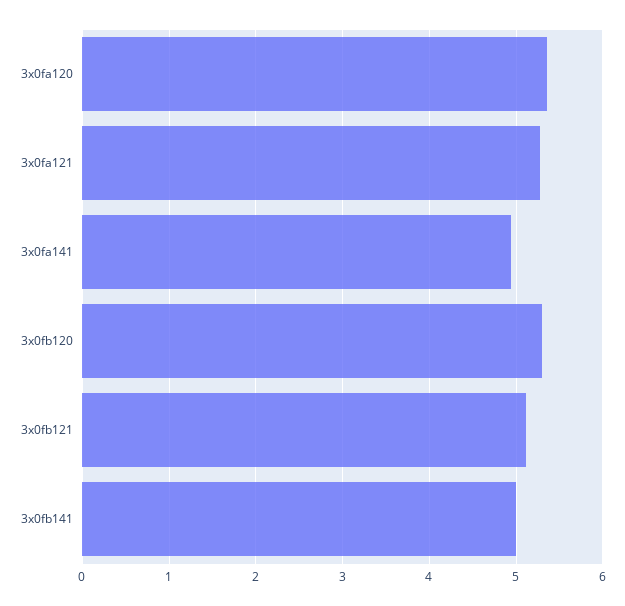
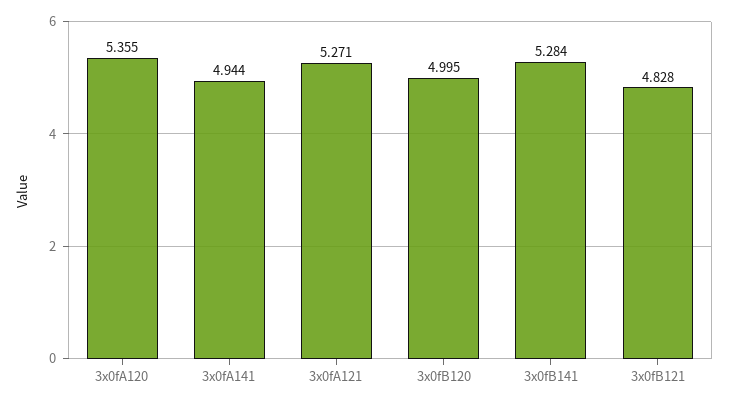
3x0fb120: 5.3 -> 4.995
3x0fb121: 5.1 -> 4.828
3x0fb141: 5 -> 5.284

